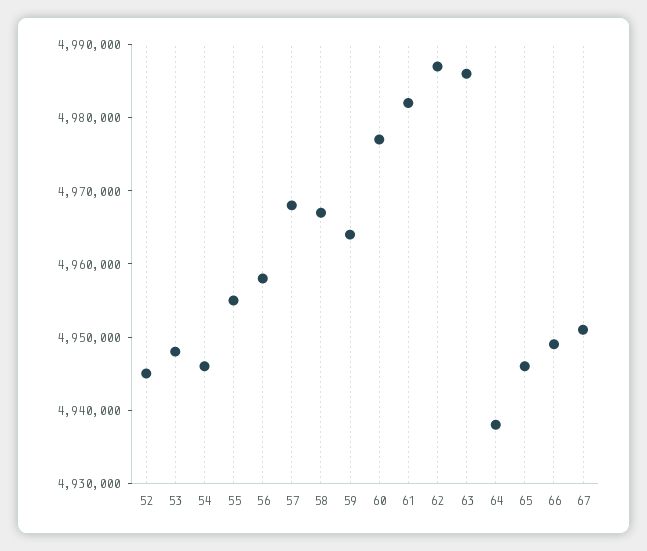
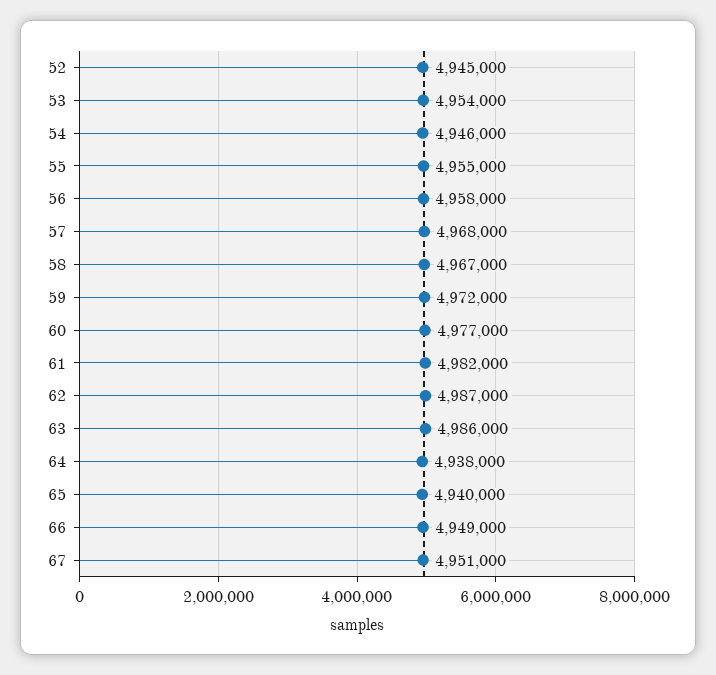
53: 4948000 -> 4954000
59: 4964000 -> 4972000
65: 4946000 -> 4940000

